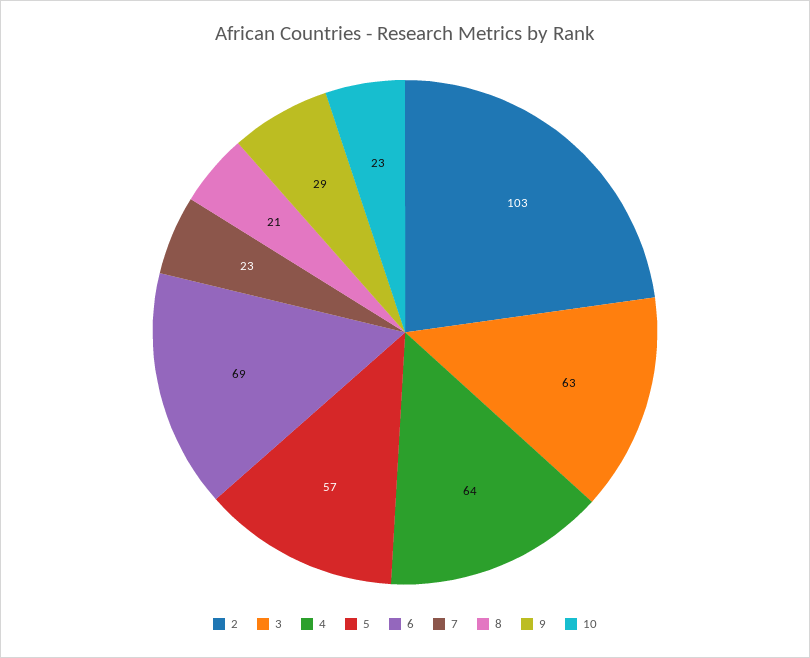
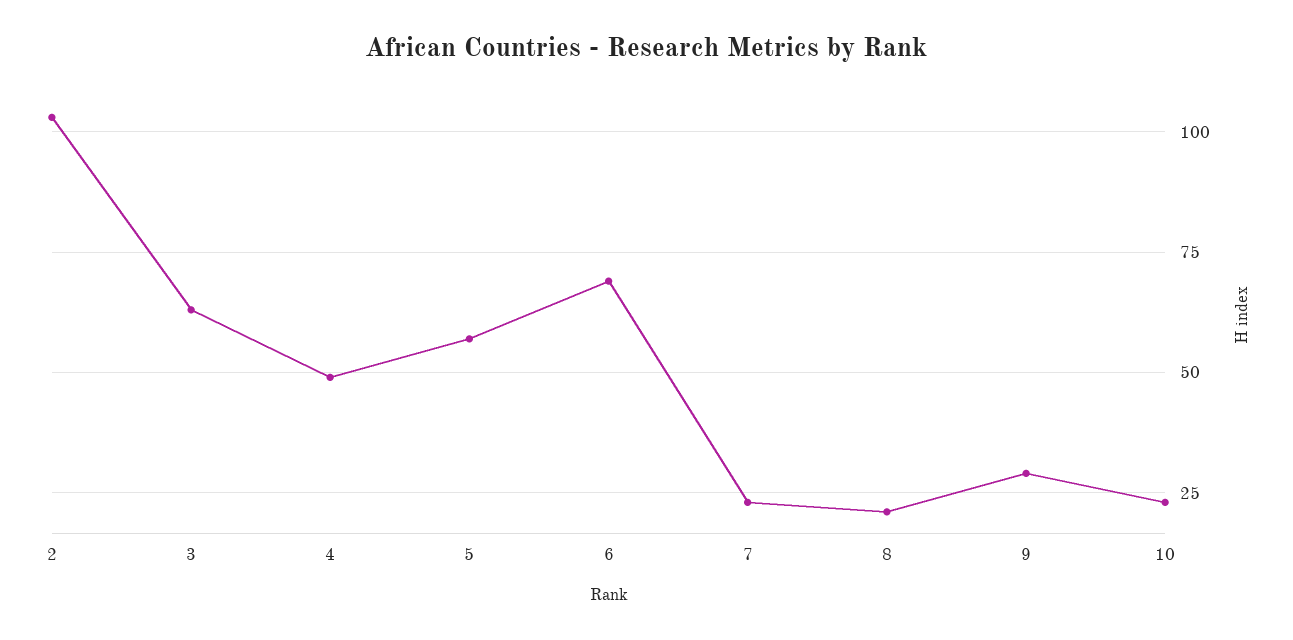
4: 64 -> 50

